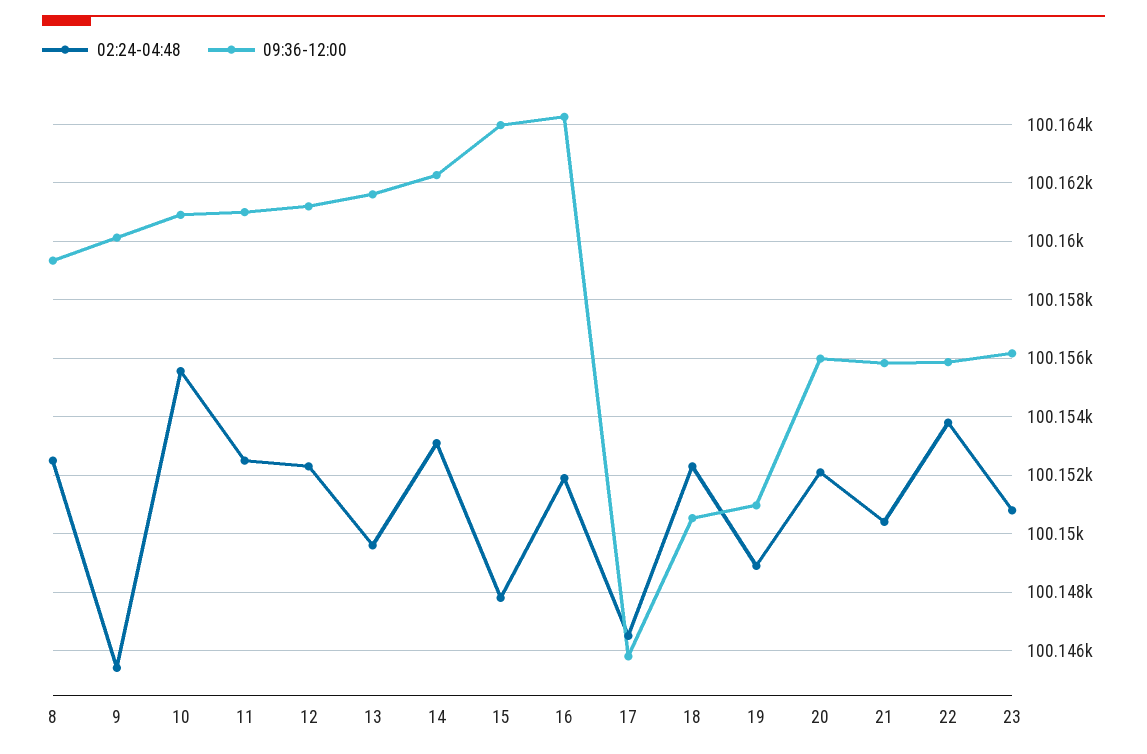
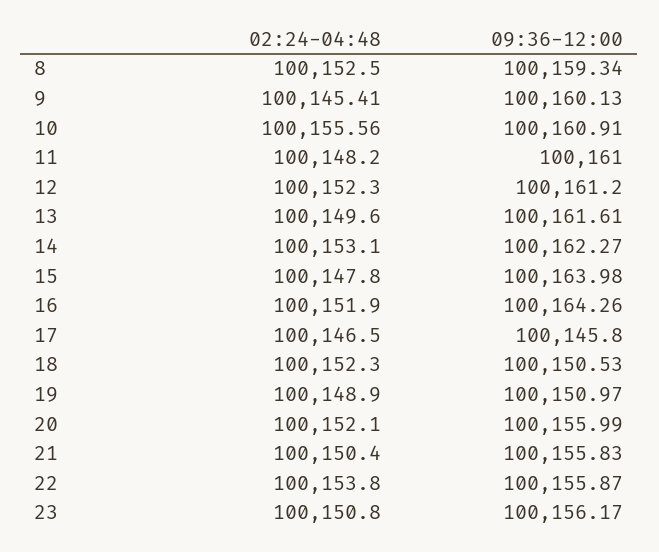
02:24-04:48, 11: 100152.5 -> 100148.2

